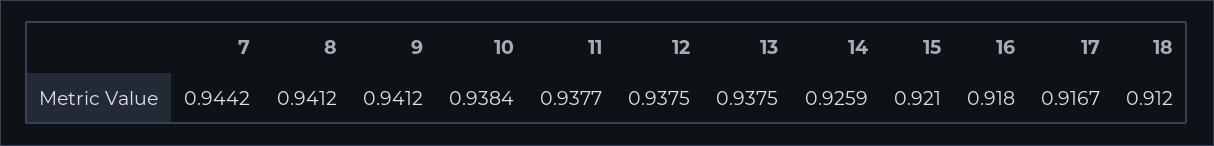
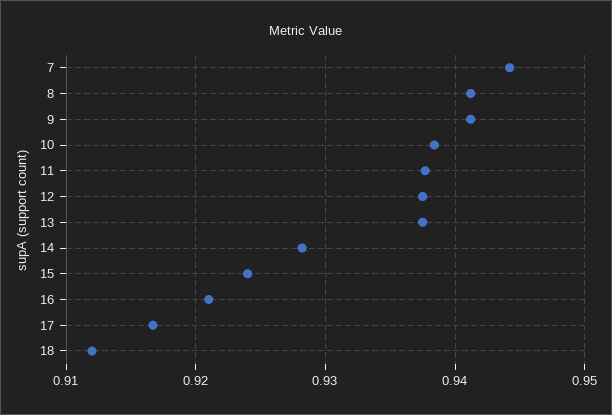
14: 0.9259 -> 0.928
15: 0.921 -> 0.924
16: 0.918 -> 0.921

